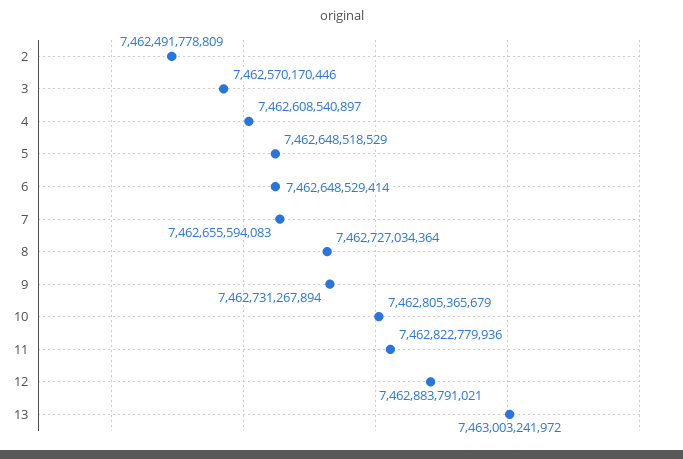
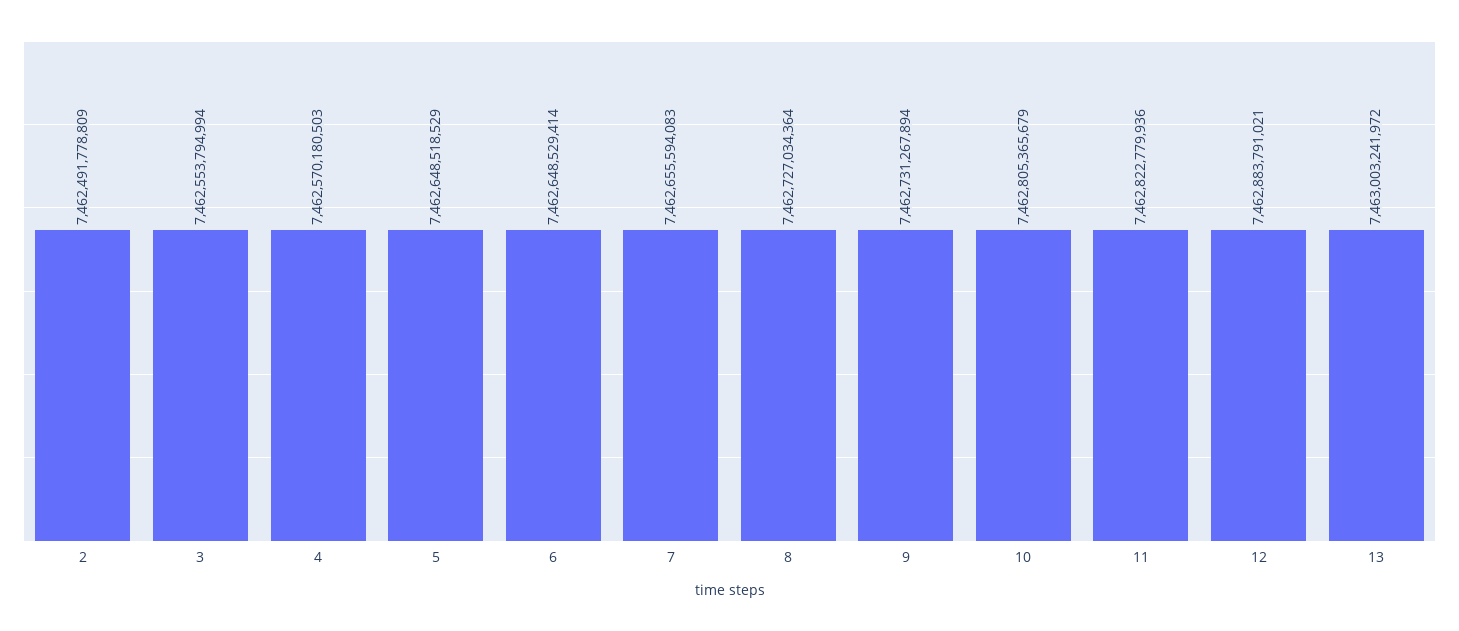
3: 7462570170446 -> 7462553794994
4: 7462608540897 -> 7462570180503

